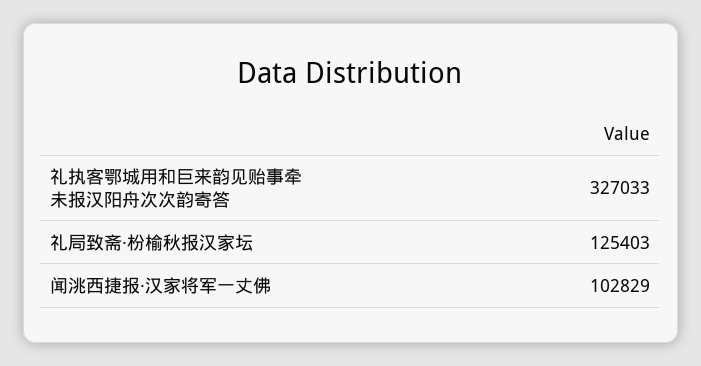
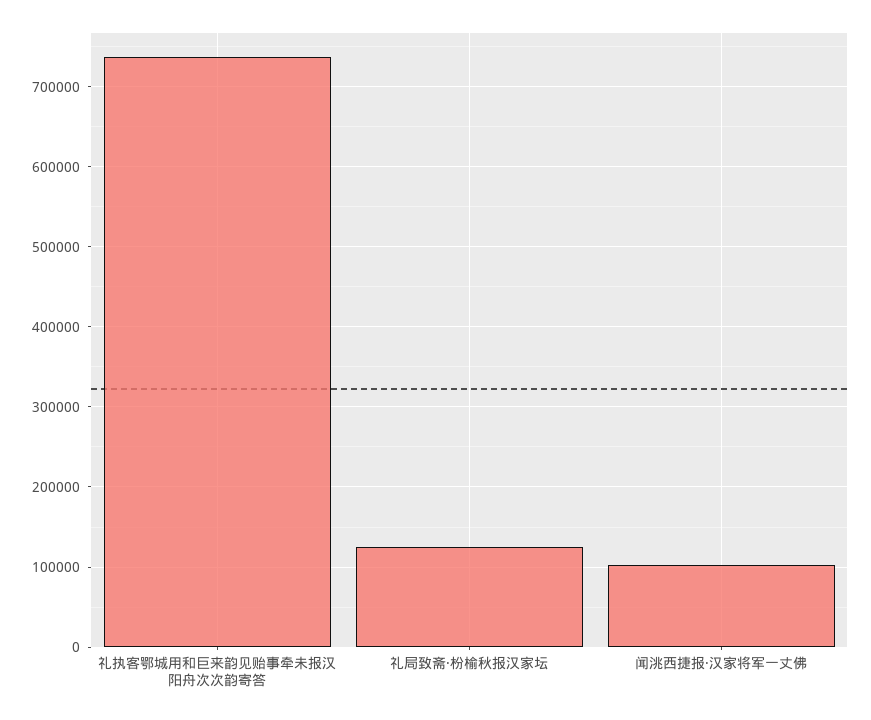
礼执客鄂城用和巨来韵见贻事牵未报汉阳舟次次韵寄答: 327033 -> 740000

